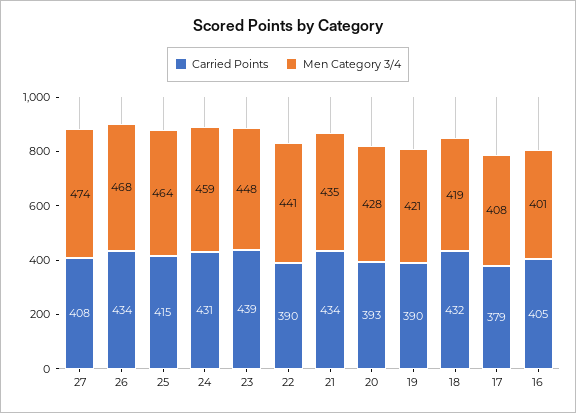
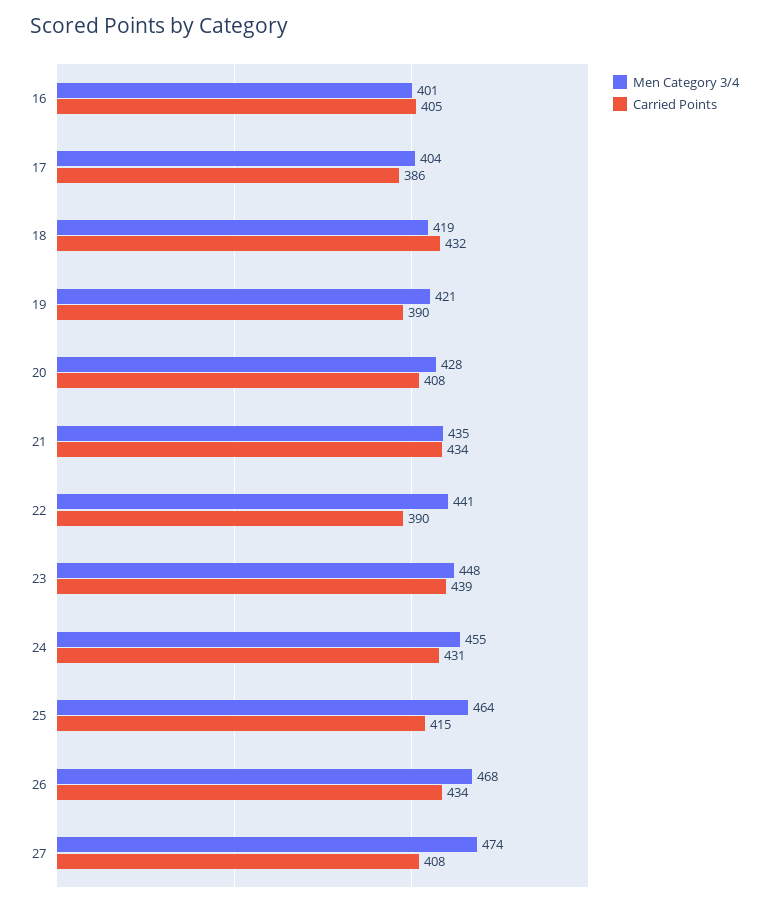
Men Category 3/4, 24: 459 -> 455
Carried Points, 20: 393 -> 408
Carried Points, 17: 379 -> 386
Men Category 3/4, 17: 408 -> 404

